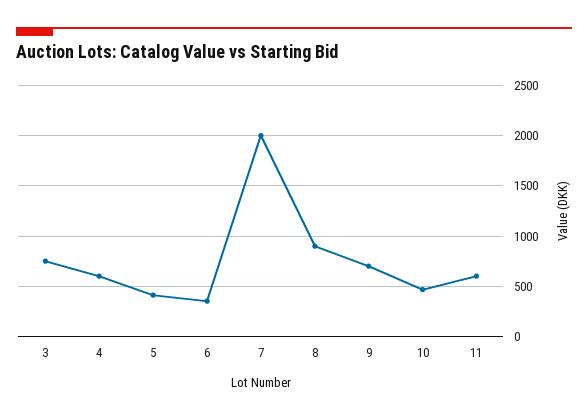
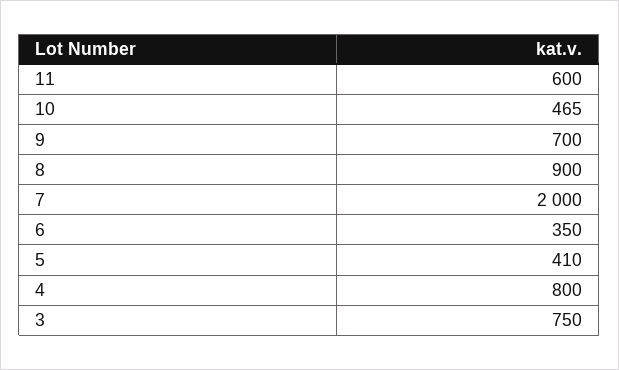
4: 600 -> 800

